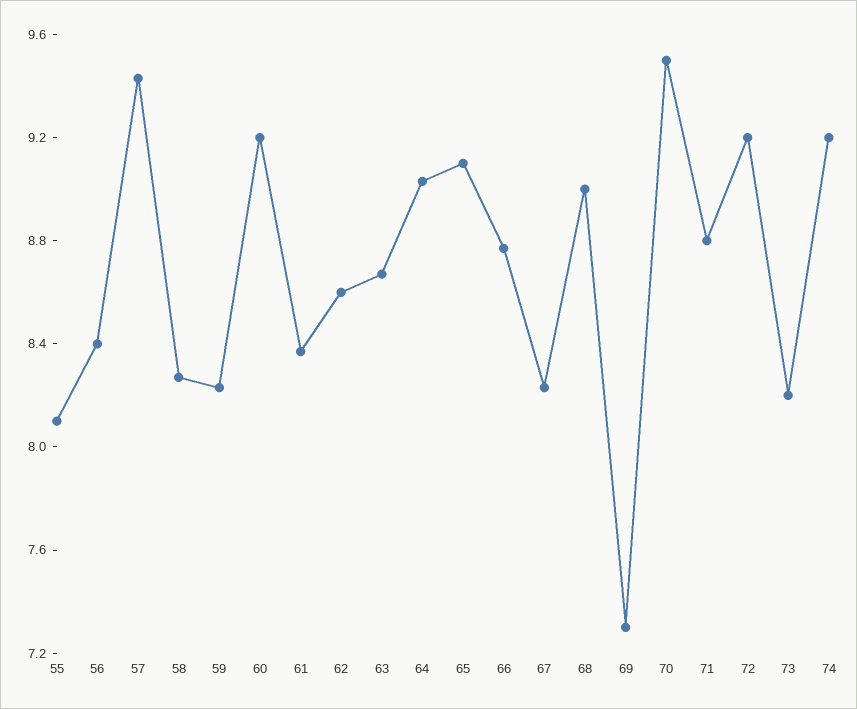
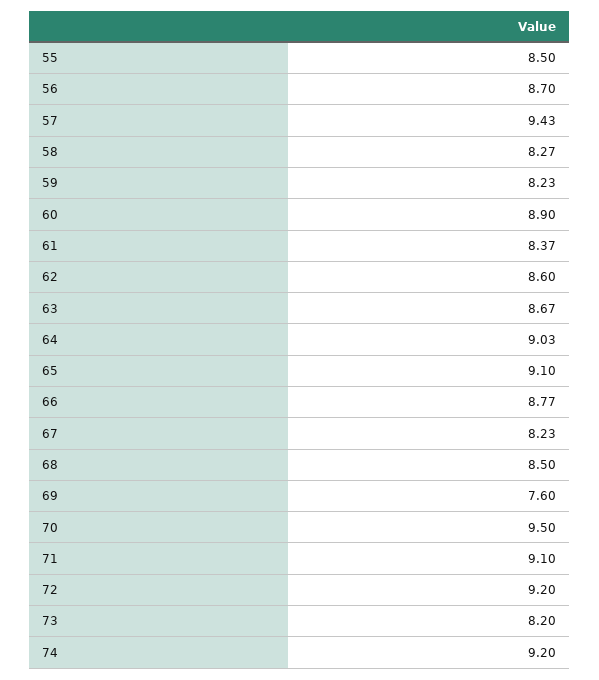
55: 8.1 -> 8.5
56: 8.4 -> 8.7
60: 9.2 -> 8.9
68: 9 -> 8.5
69: 7.3 -> 7.6
71: 8.8 -> 9.1

